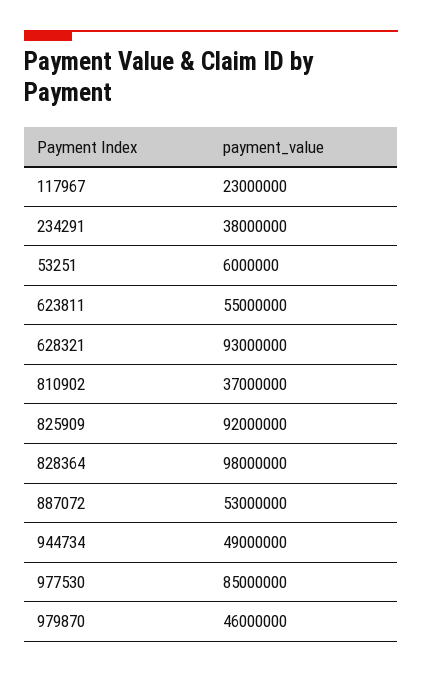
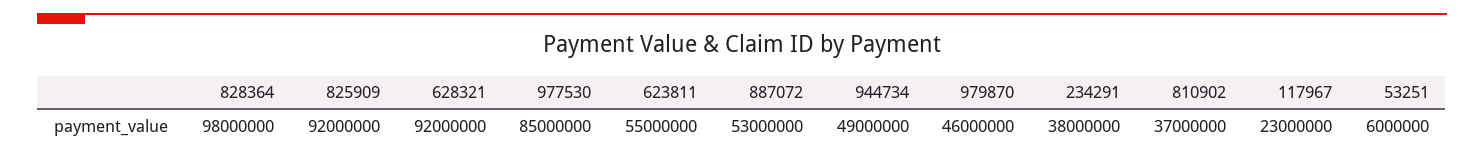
628321: 93000000 -> 92000000

